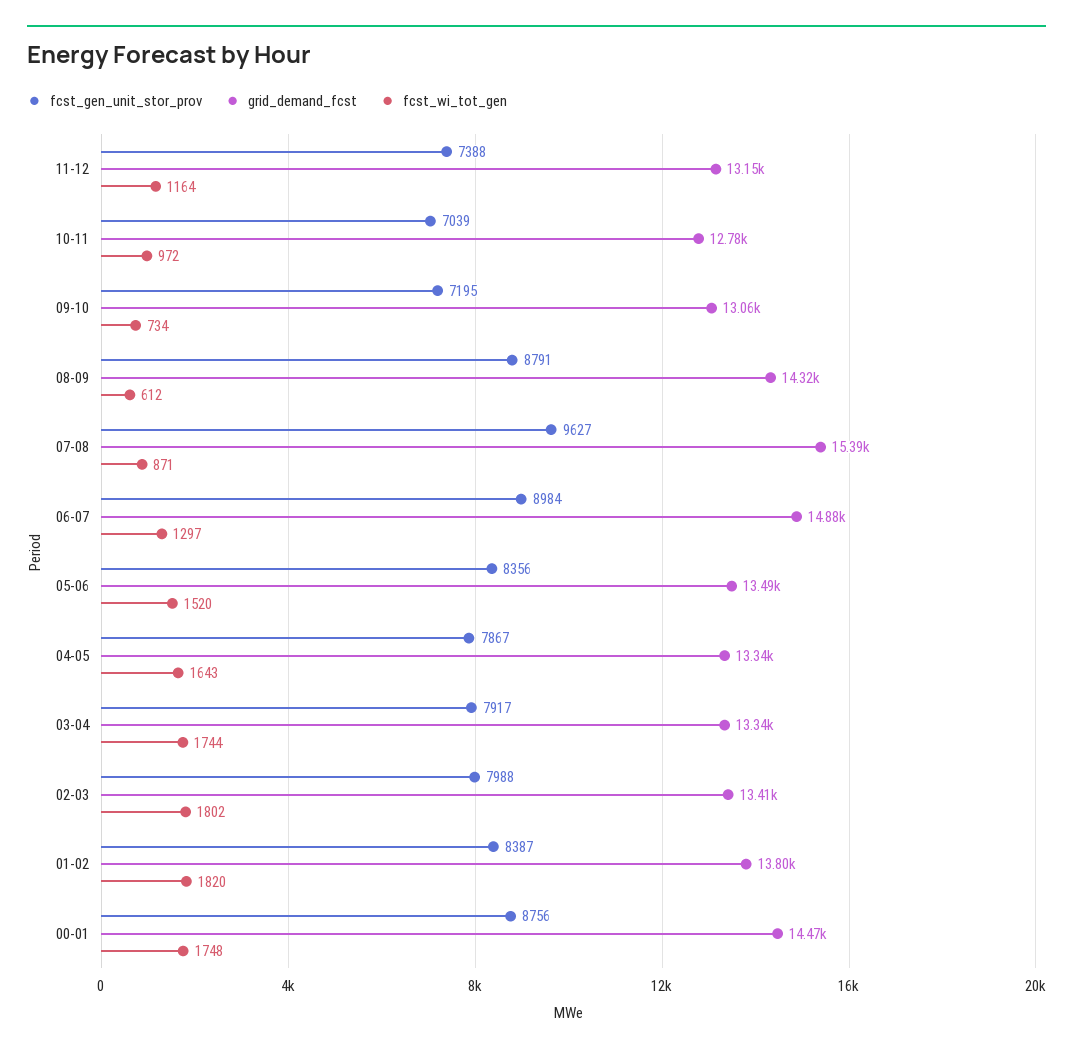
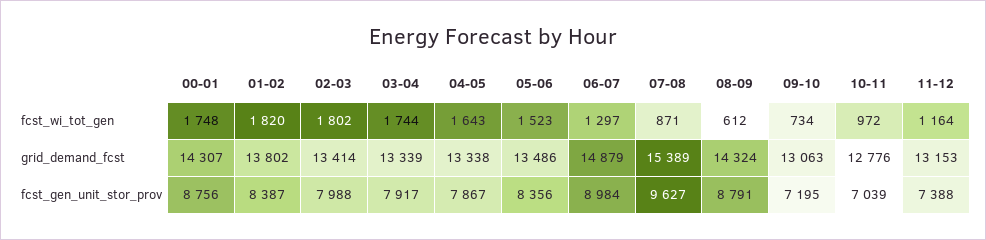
fcst_wi_tot_gen, 05-06: 1520 -> 1523
grid_demand_fcst, 00-01: 14470 -> 14307

